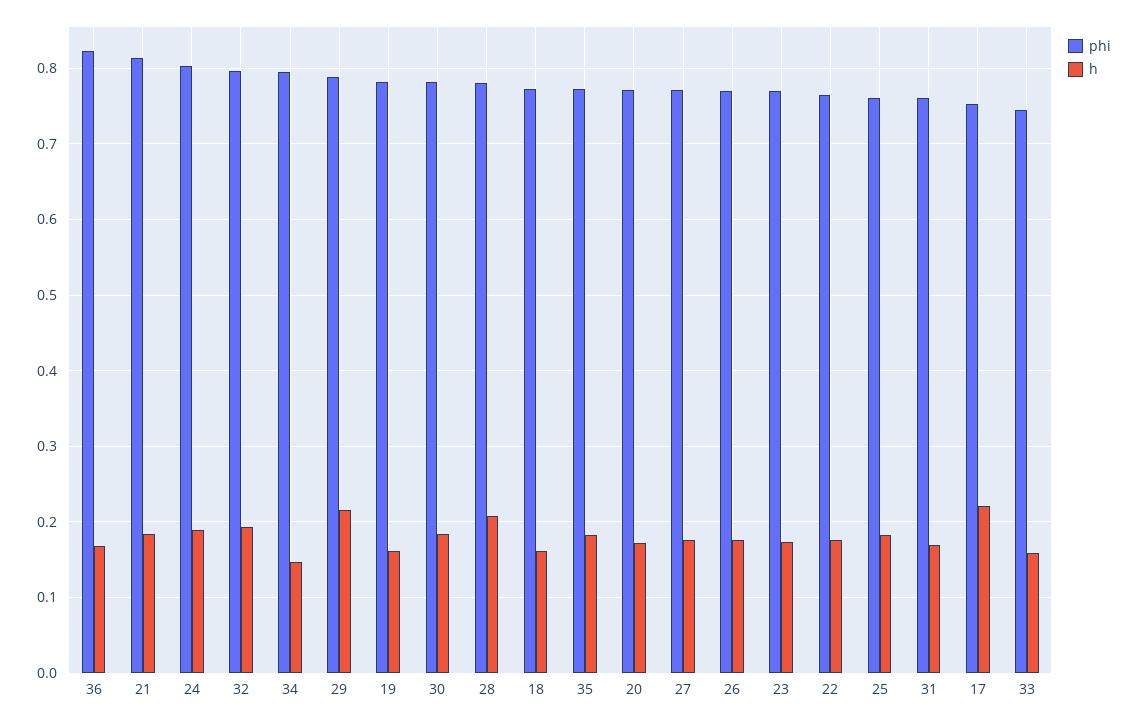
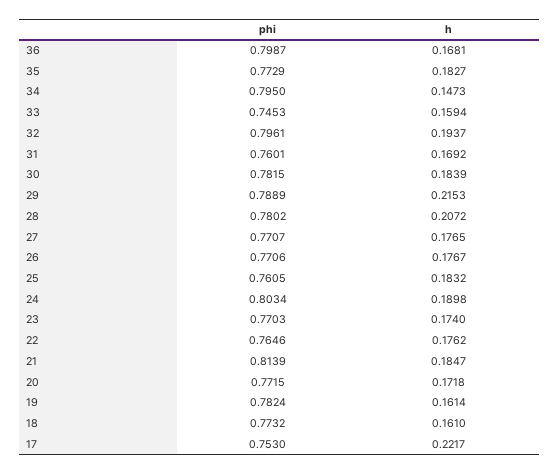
phi, 36: 0.82 -> 0.7987

